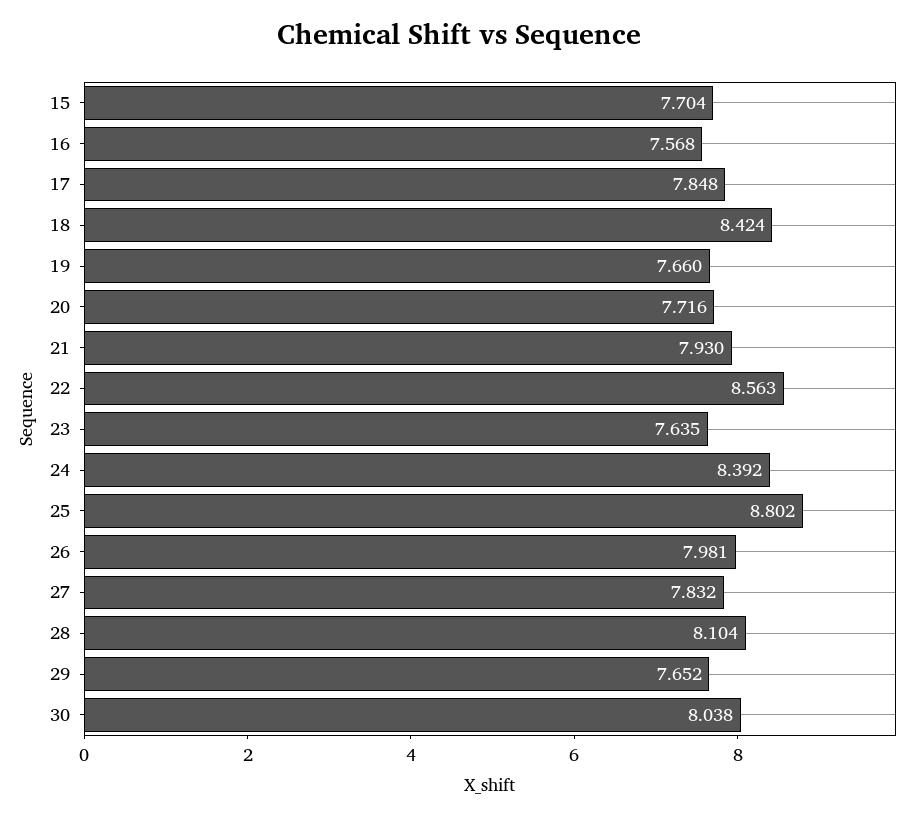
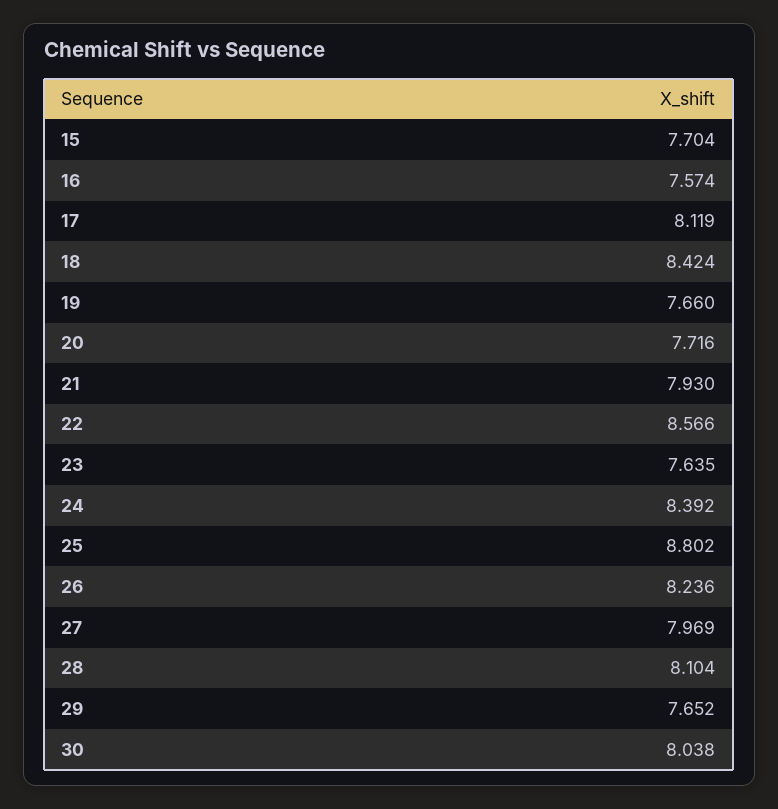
16: 7.568 -> 7.574
17: 7.848 -> 8.119
22: 8.563 -> 8.566
26: 7.981 -> 8.236
27: 7.832 -> 7.969

